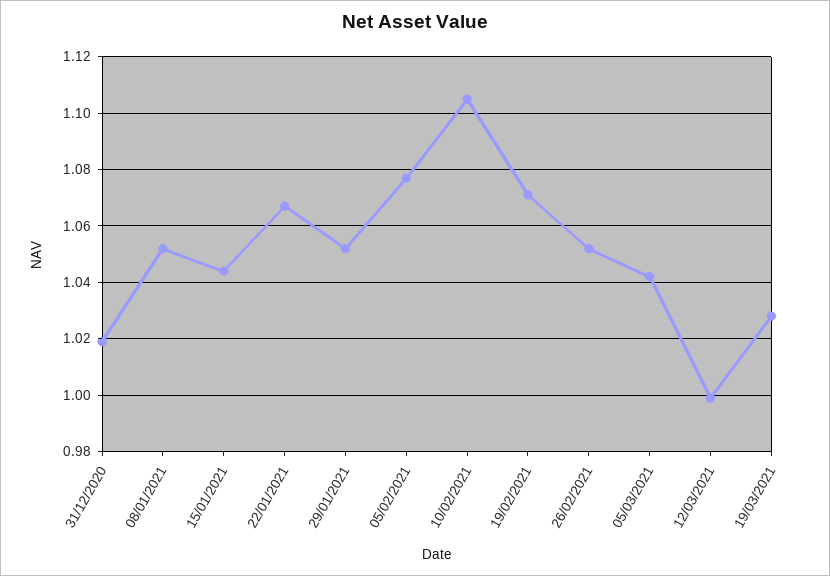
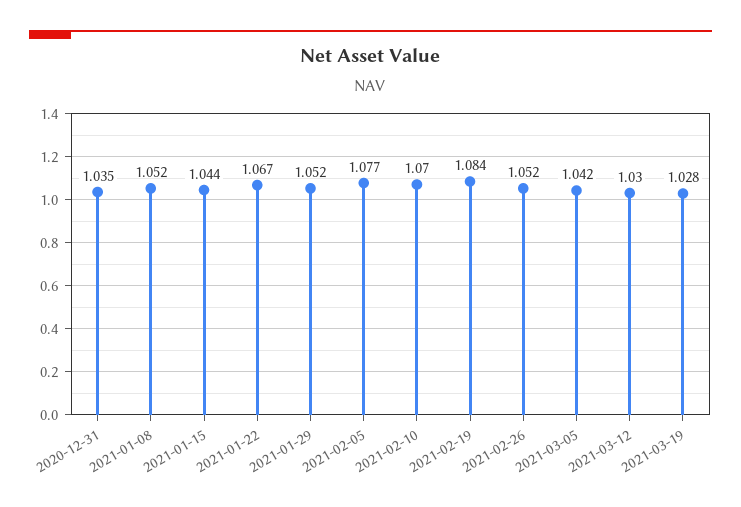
31/12/2020: 1.02 -> 1.035
10/02/2021: 1.105 -> 1.07
19/02/2021: 1.07 -> 1.084
12/03/2021: 1 -> 1.03

